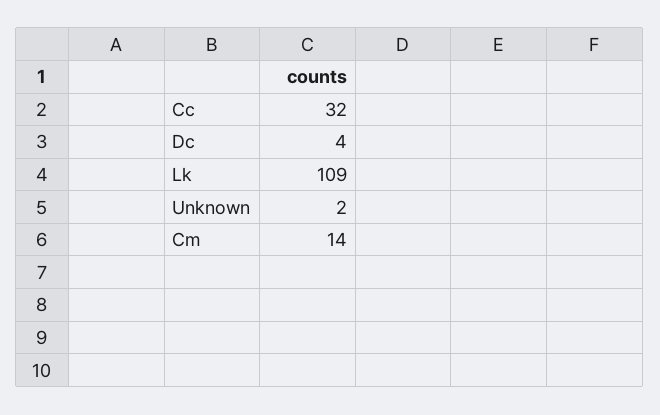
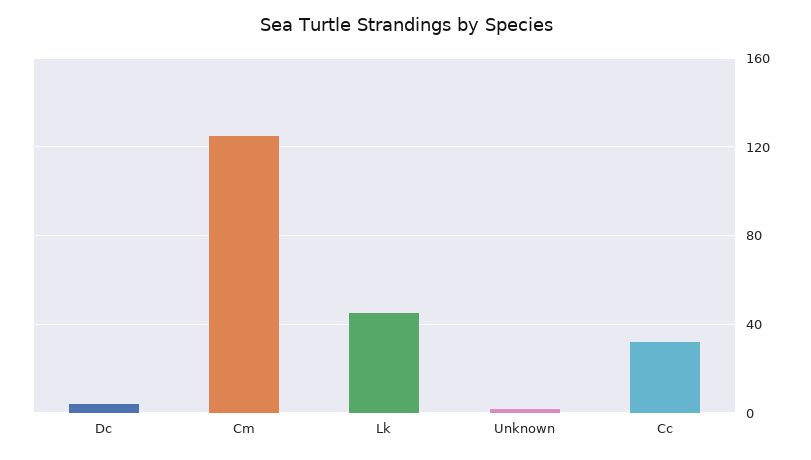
Lk: 109 -> 45
Cm: 14 -> 125

